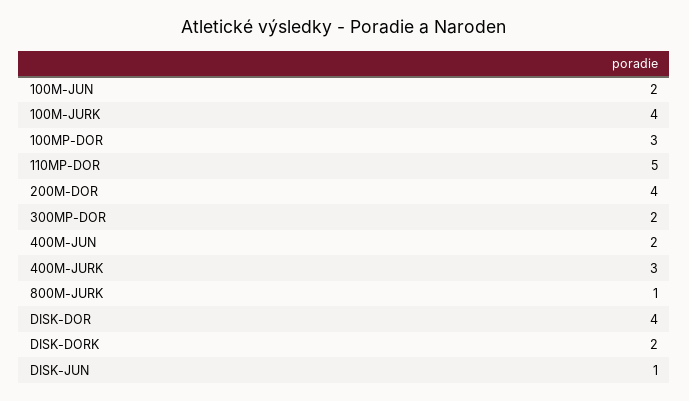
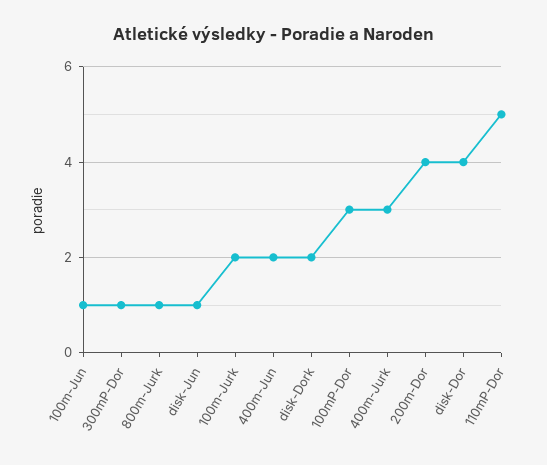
100M-JUN: 2 -> 1
100M-JURK: 4 -> 2
300MP-DOR: 2 -> 1

